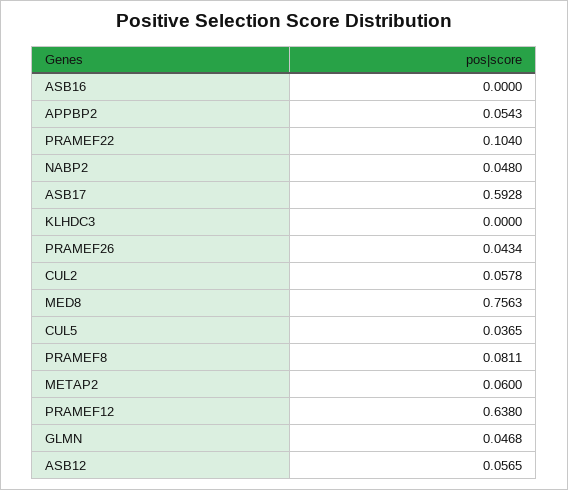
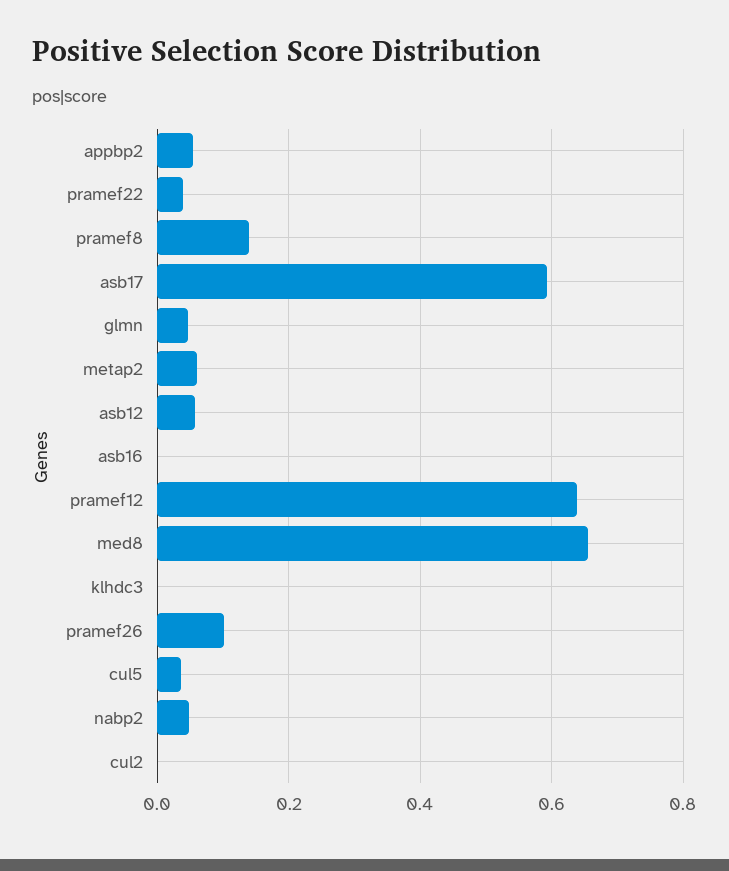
PRAMEF22: 0.104 -> 0.04
PRAMEF26: 0.0434 -> 0.1
CUL2: 0.0578 -> 0
MED8: 0.7563 -> 0.66
PRAMEF8: 0.0811 -> 0.14

